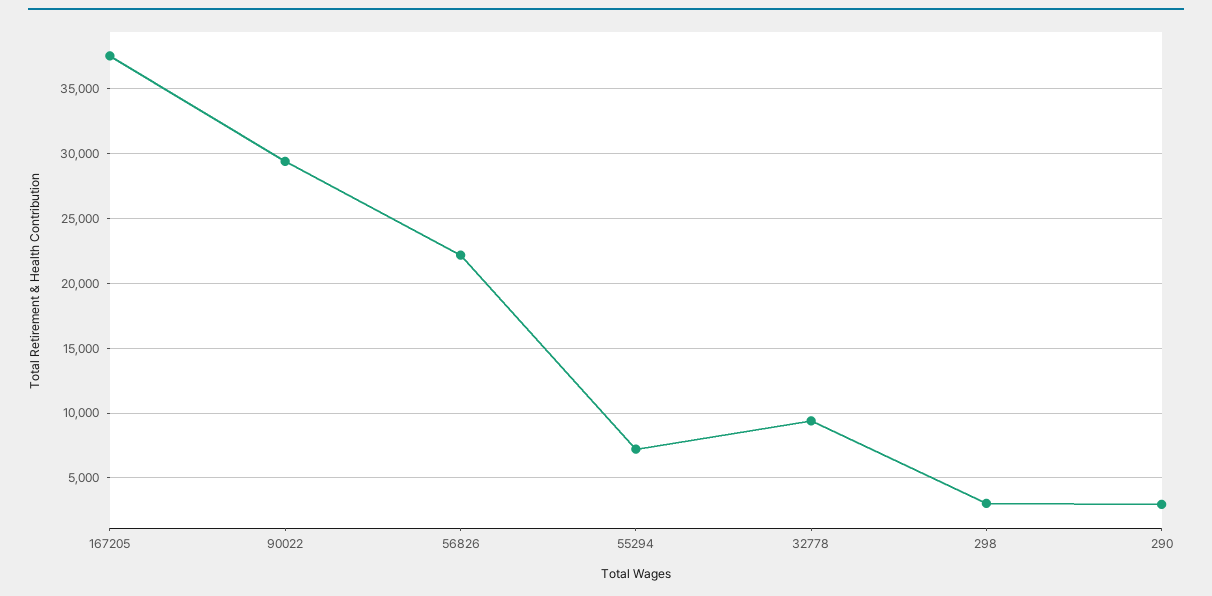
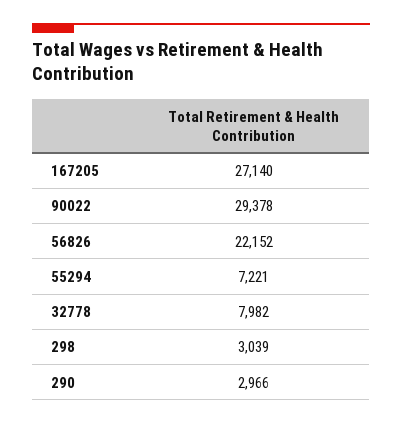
167205: 37500 -> 27140
32778: 9500 -> 7982

